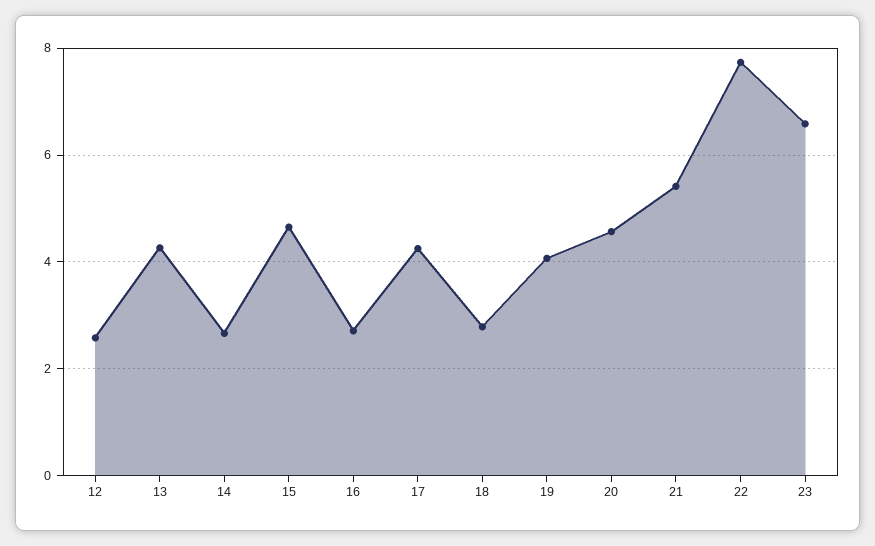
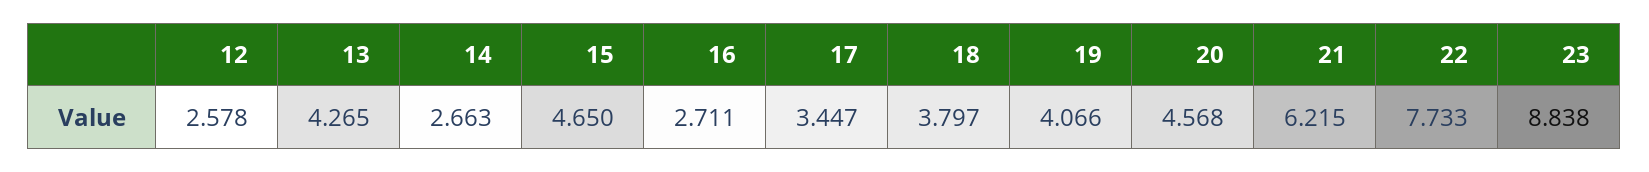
17: 4.2 -> 3.447
18: 2.8 -> 3.797
21: 5.4 -> 6.215
23: 6.6 -> 8.838

